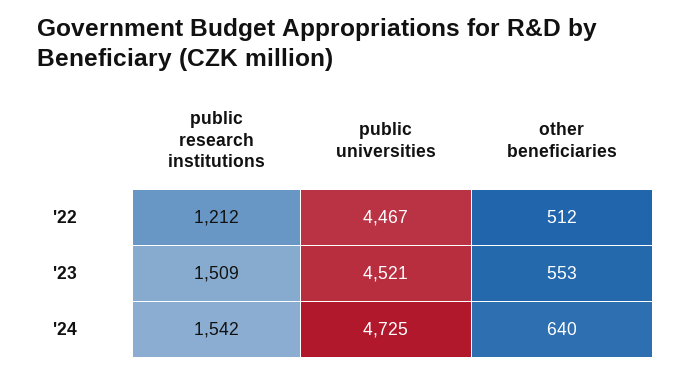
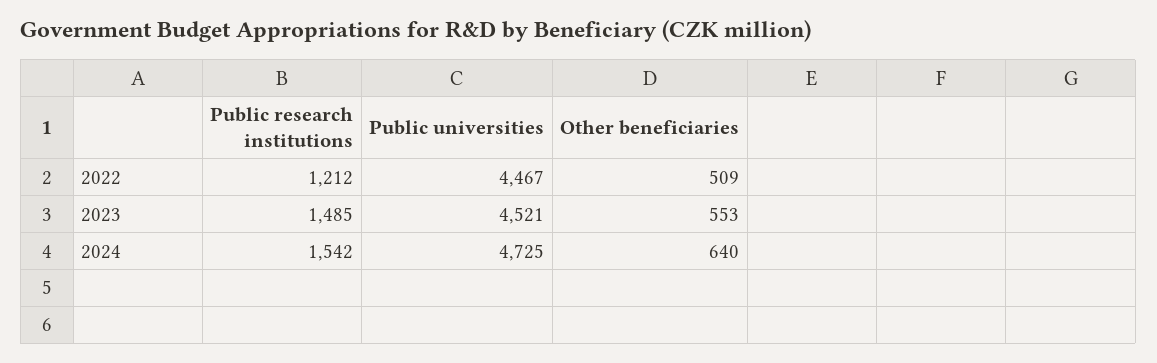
other beneficiaries, '22: 512 -> 509
public research institutions, '23: 1509 -> 1485

